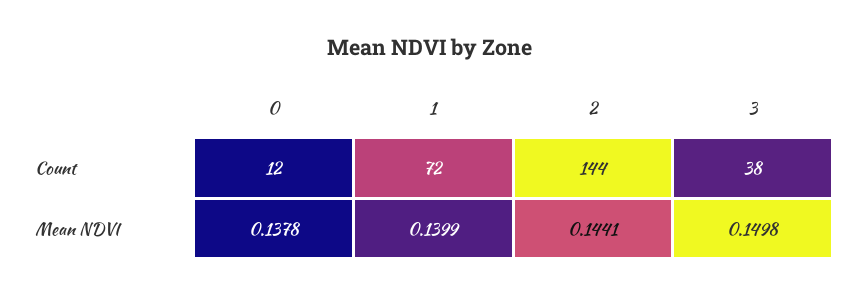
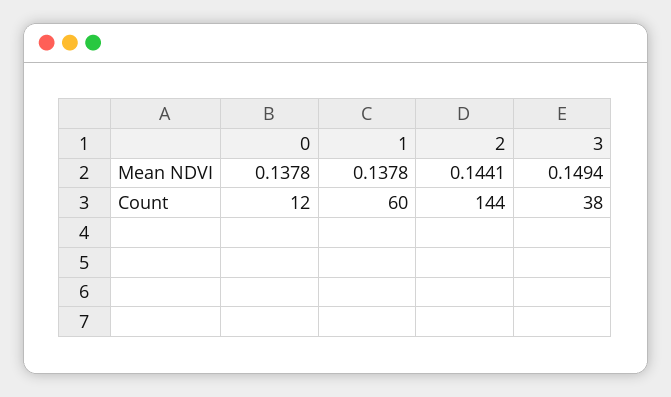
1, Count: 72 -> 60
1, Mean NDVI: 0.1399 -> 0.1378
3, Mean NDVI: 0.1498 -> 0.1494

